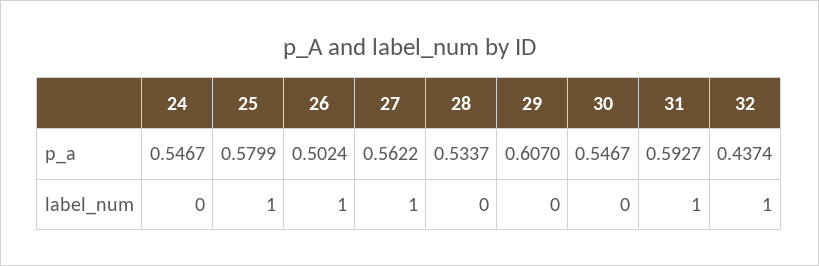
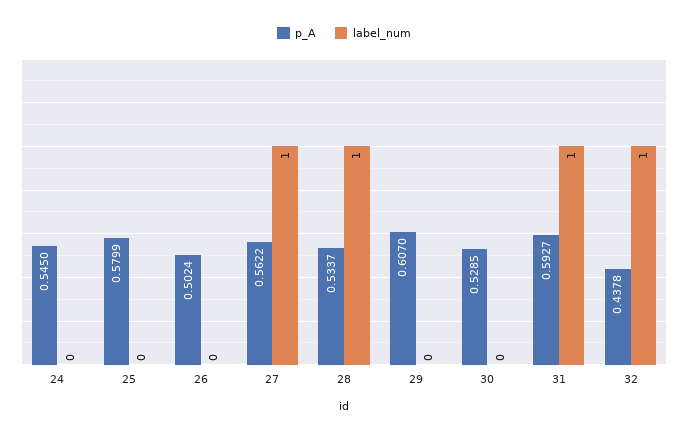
p_a, 24: 0.5467 -> 0.545
p_a, 30: 0.5467 -> 0.5285
p_a, 32: 0.4374 -> 0.4378
label_num, 25: 1 -> 0
label_num, 26: 1 -> 0
label_num, 28: 0 -> 1

